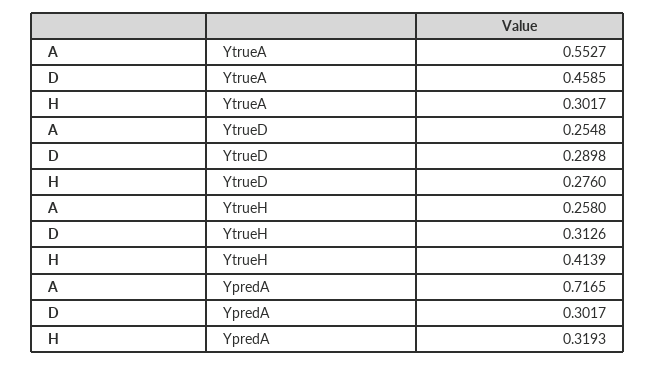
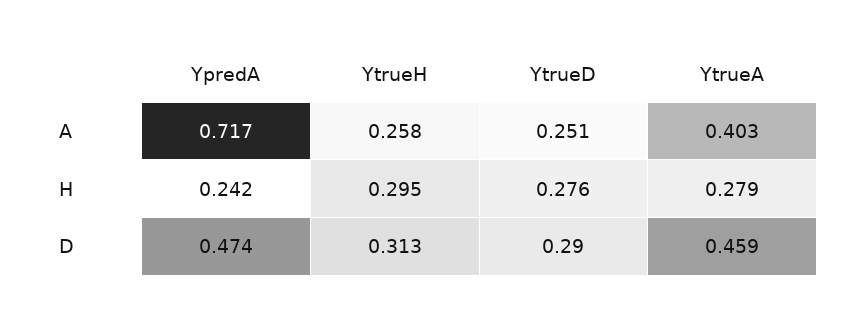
A, YtrueA: 0.5527 -> 0.403
H, YtrueA: 0.3017 -> 0.279
A, YtrueD: 0.2548 -> 0.251
H, YtrueH: 0.4139 -> 0.295
D, YpredA: 0.3017 -> 0.474
H, YpredA: 0.3193 -> 0.242

